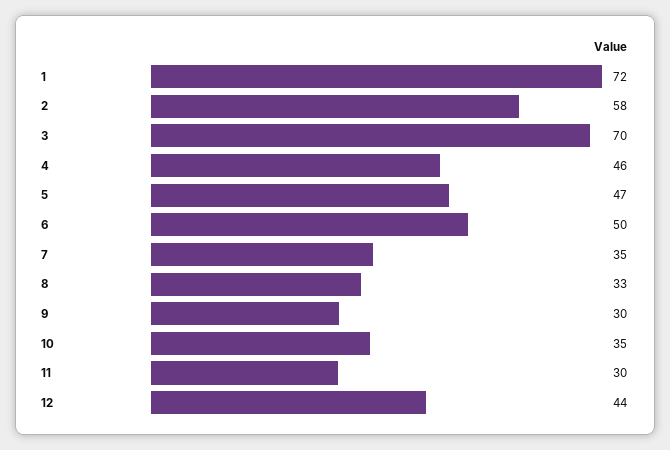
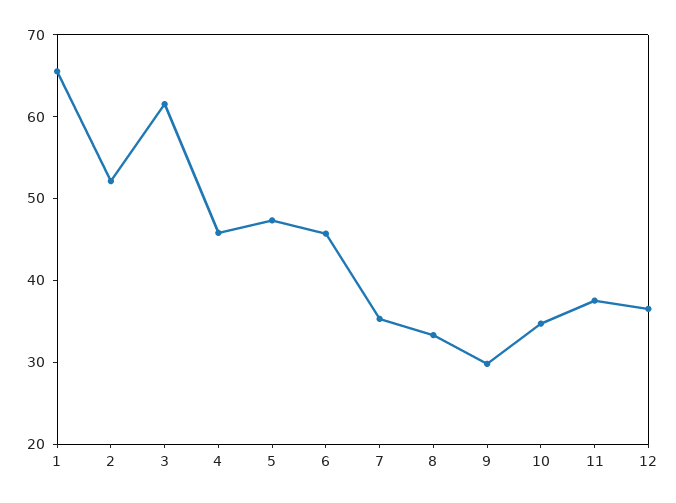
1: 72 -> 66
2: 58 -> 52
3: 70 -> 62
6: 50 -> 46
11: 30 -> 38
12: 44 -> 36

